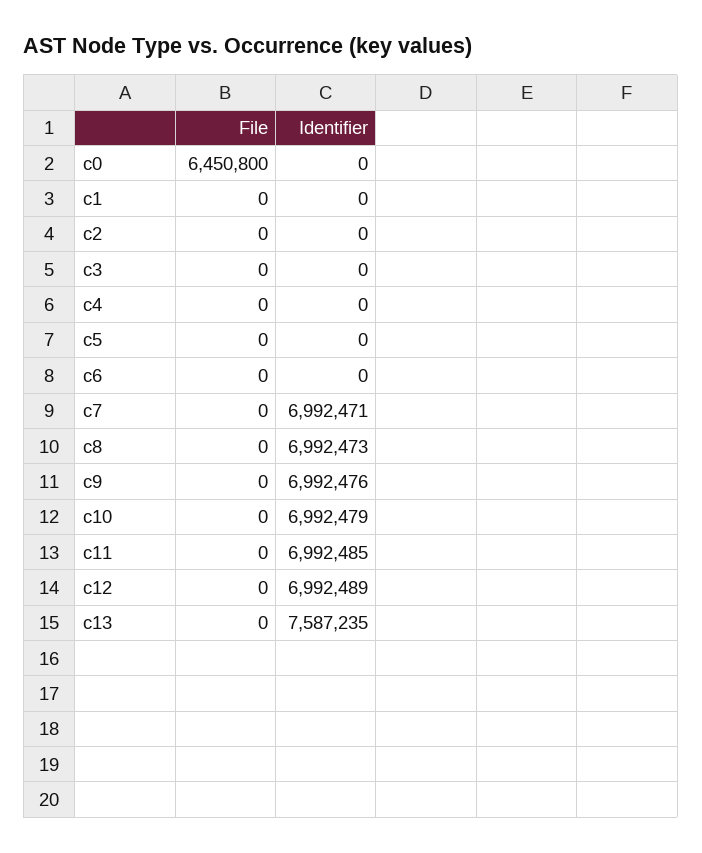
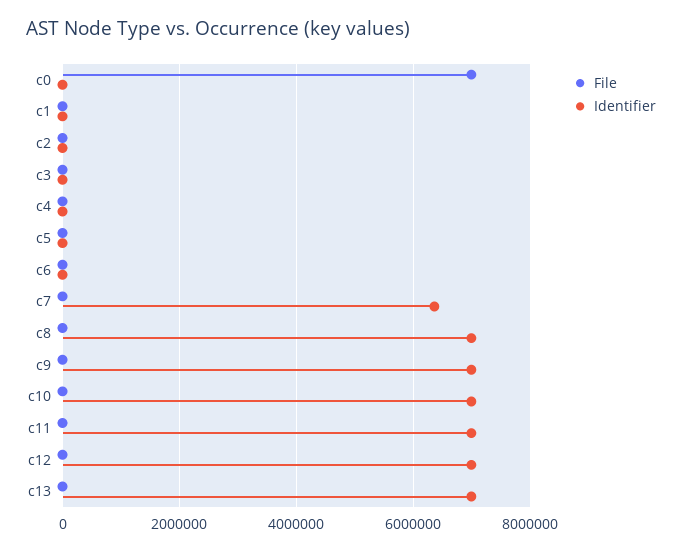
File, c0: 6450800 -> 7000000
Identifier, c7: 6992471 -> 6400000
Identifier, c13: 7587235 -> 7000000

